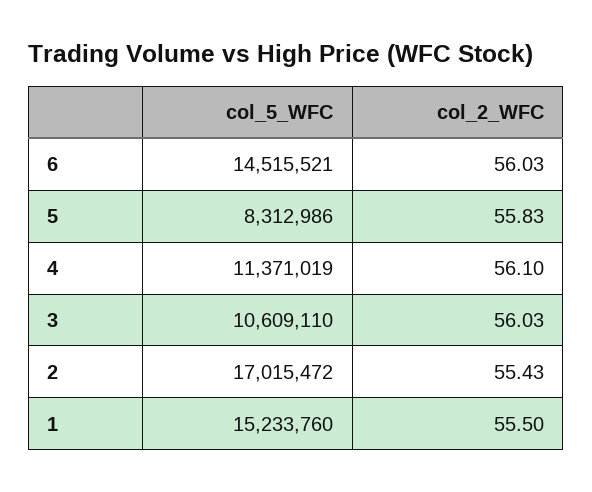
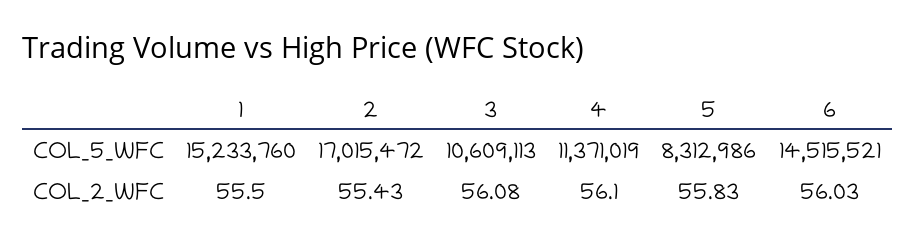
col_5_WFC, 3: 10609110 -> 10609113
col_2_WFC, 3: 56.03 -> 56.08

